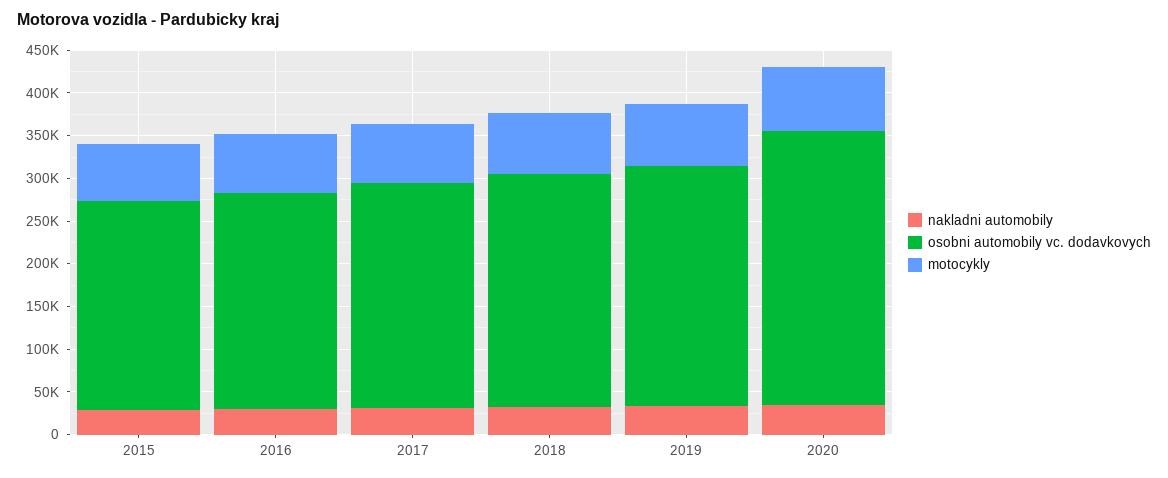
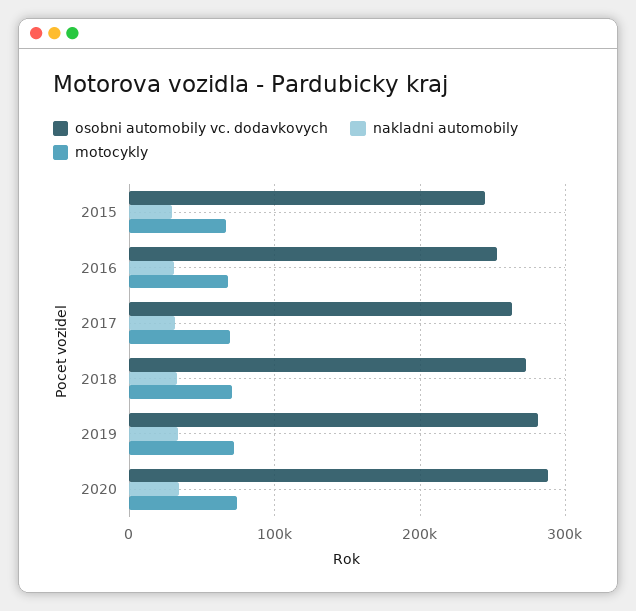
osobni automobily vc. dodavkovych, 2020: 320000 -> 290000

